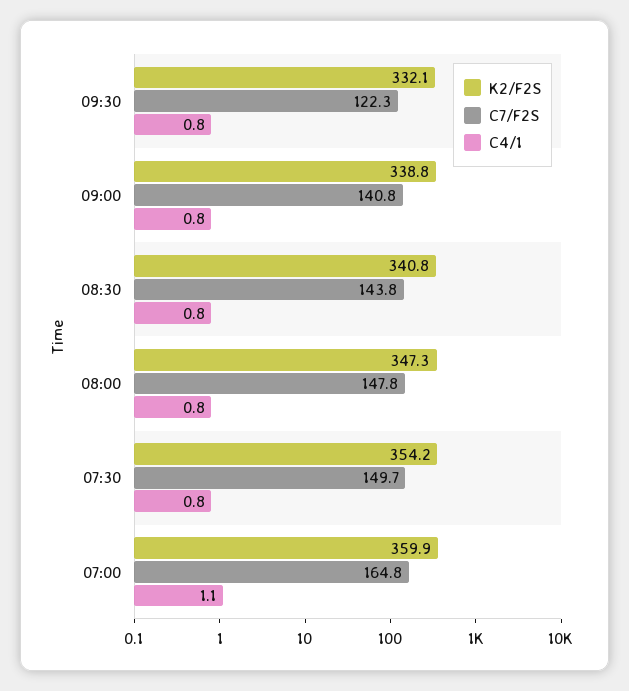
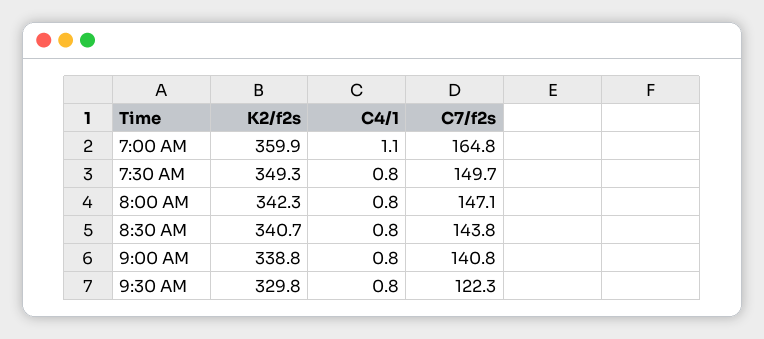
K2/F2S, 09:30: 332.1 -> 329.8
K2/F2S, 08:30: 340.8 -> 340.7
K2/F2S, 08:00: 347.3 -> 342.3
C7/F2S, 08:00: 147.8 -> 147.1
K2/F2S, 07:30: 354.2 -> 349.3

